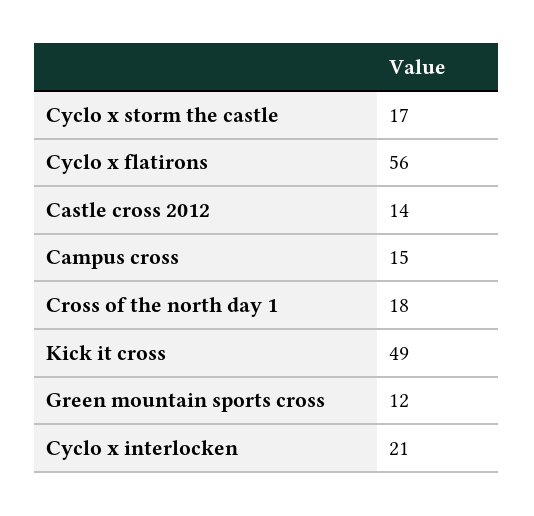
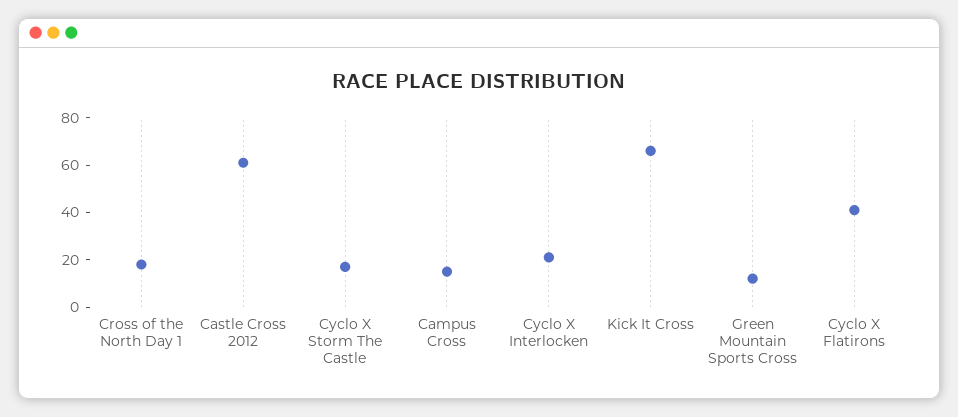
Cyclo x flatirons: 56 -> 40
Castle cross 2012: 14 -> 60
Kick it cross: 49 -> 65

